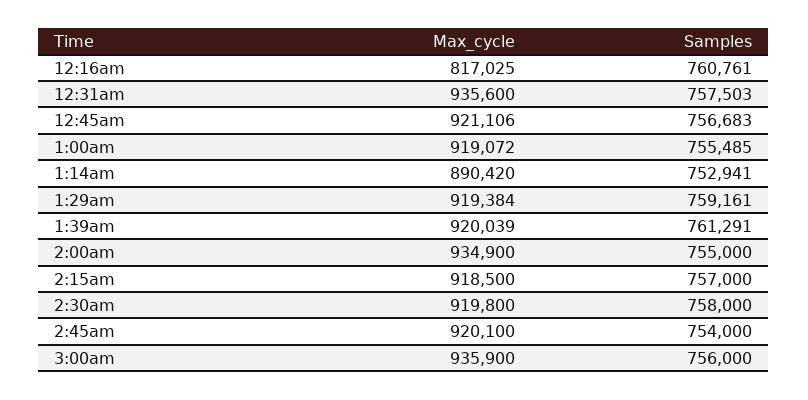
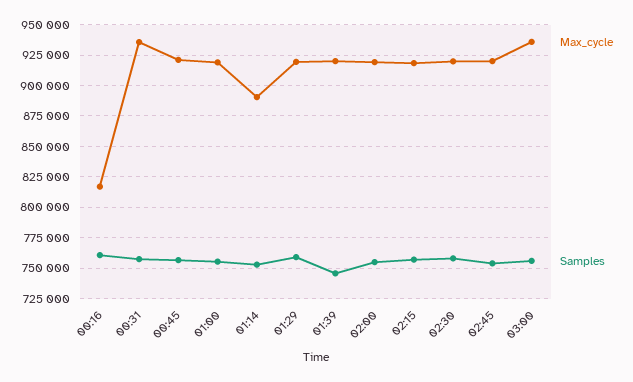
Samples, 1:39am: 761291 -> 745000
Max_cycle, 2:00am: 934900 -> 920000

